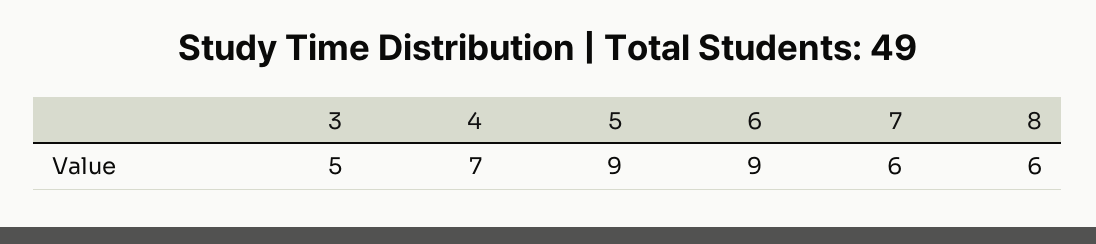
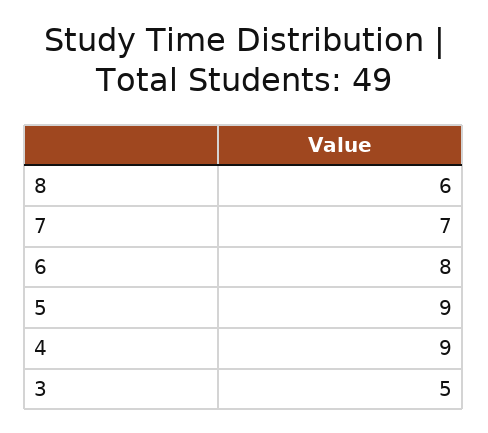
4: 7 -> 9
6: 9 -> 8
7: 6 -> 7

